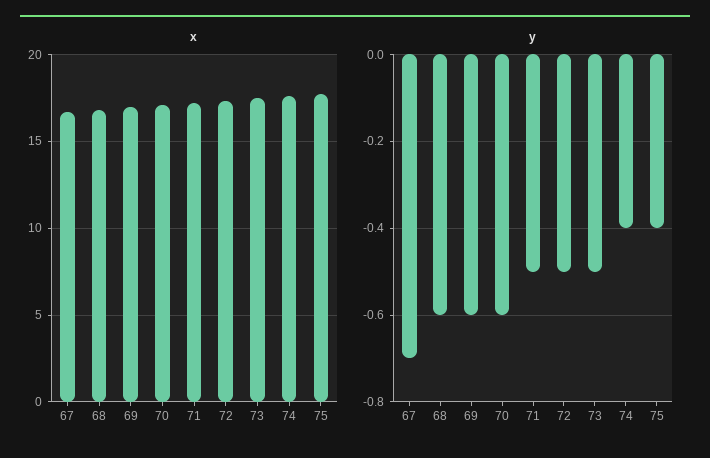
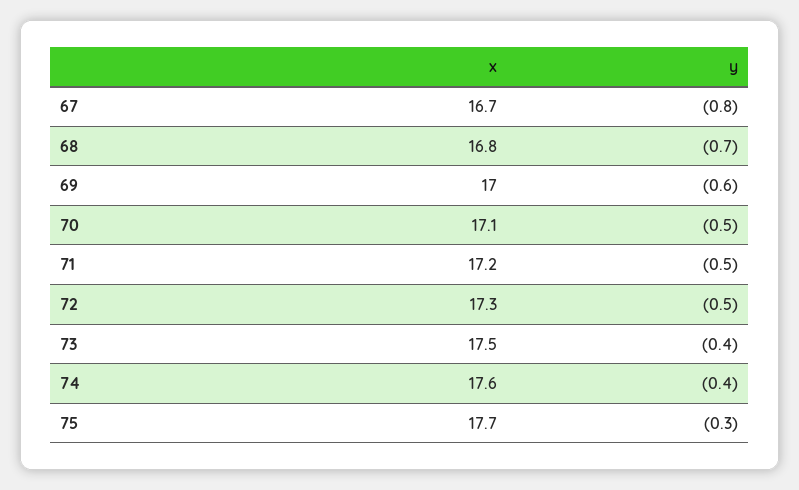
y, 67: -0.7 -> -0.8
y, 68: -0.6 -> -0.7
y, 70: -0.6 -> -0.5
y, 73: -0.5 -> -0.4
y, 75: -0.4 -> -0.3

